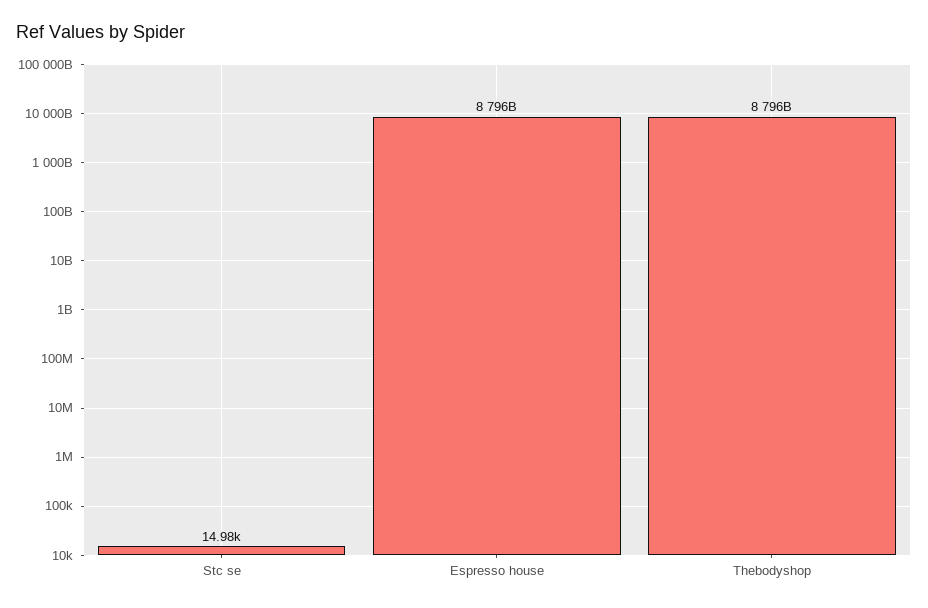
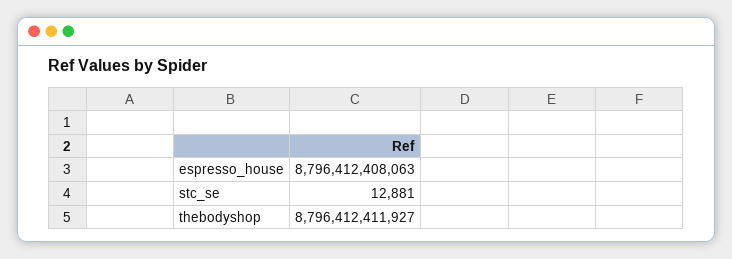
Stc se: 14980 -> 12881

